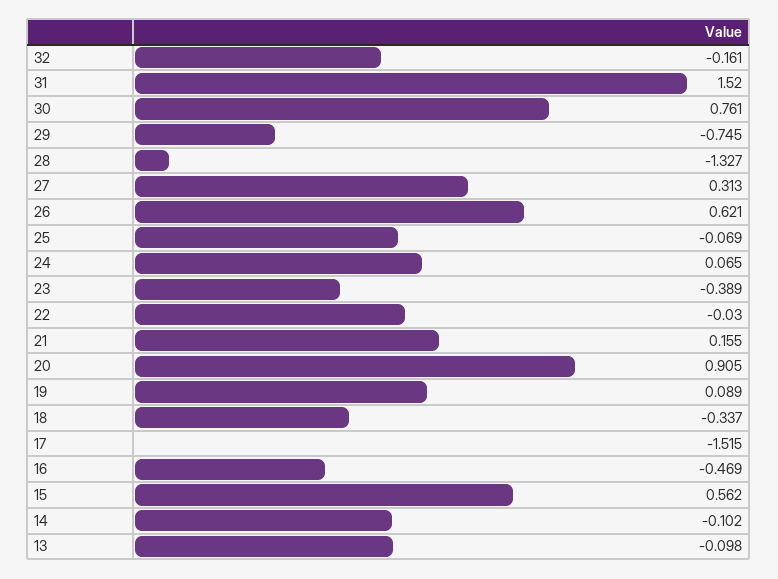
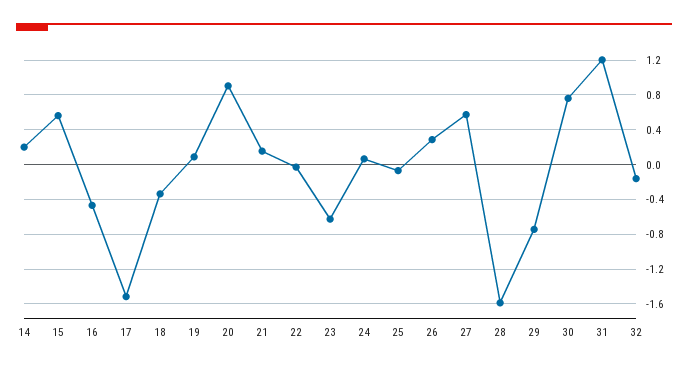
31: 1.52 -> 1.2
28: -1.327 -> -1.6
27: 0.313 -> 0.6
26: 0.621 -> 0.3
23: -0.389 -> -0.6
14: -0.102 -> 0.2
13: -0.098 -> none

